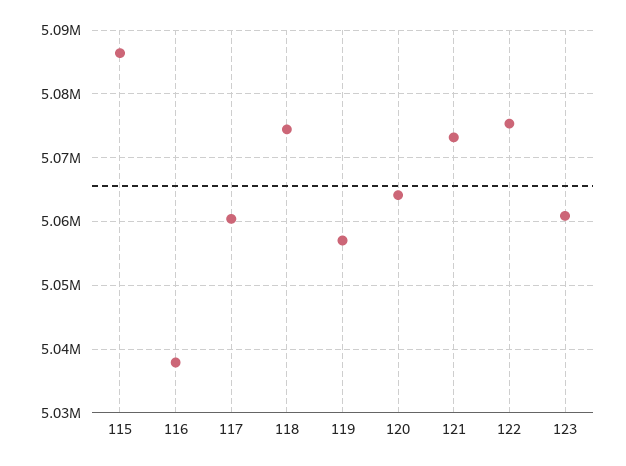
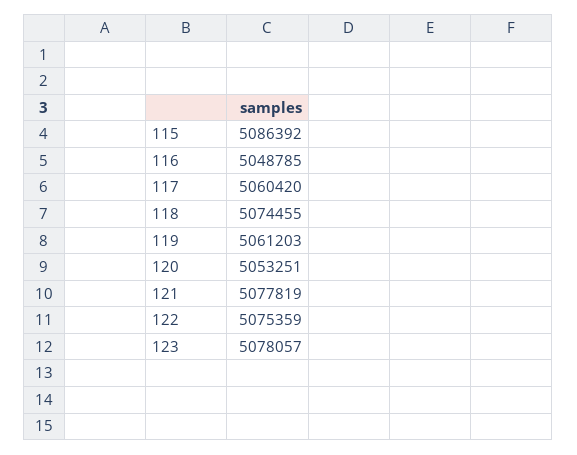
116: 5038000 -> 5048785
119: 5057000 -> 5061203
120: 5064000 -> 5053251
121: 5073000 -> 5077819
123: 5061000 -> 5078057

